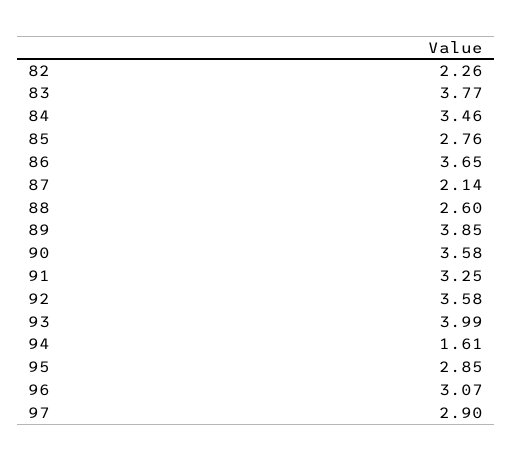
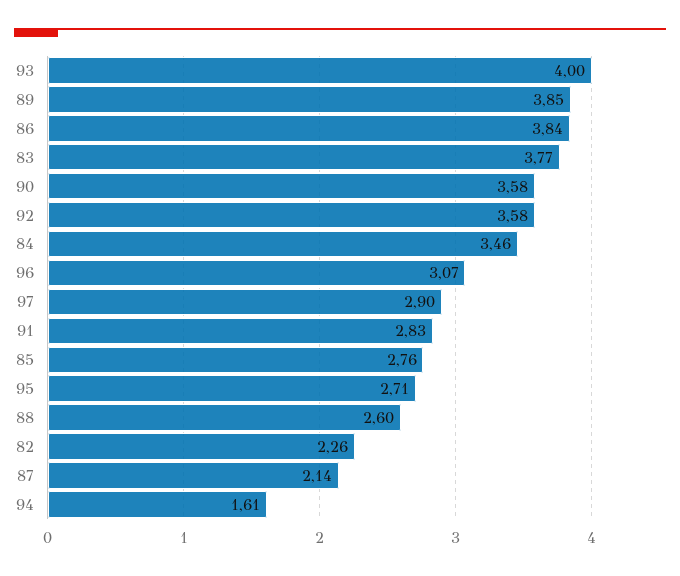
86: 3.65 -> 3.84
91: 3.25 -> 2.83
93: 3.99 -> 4
95: 2.85 -> 2.71

